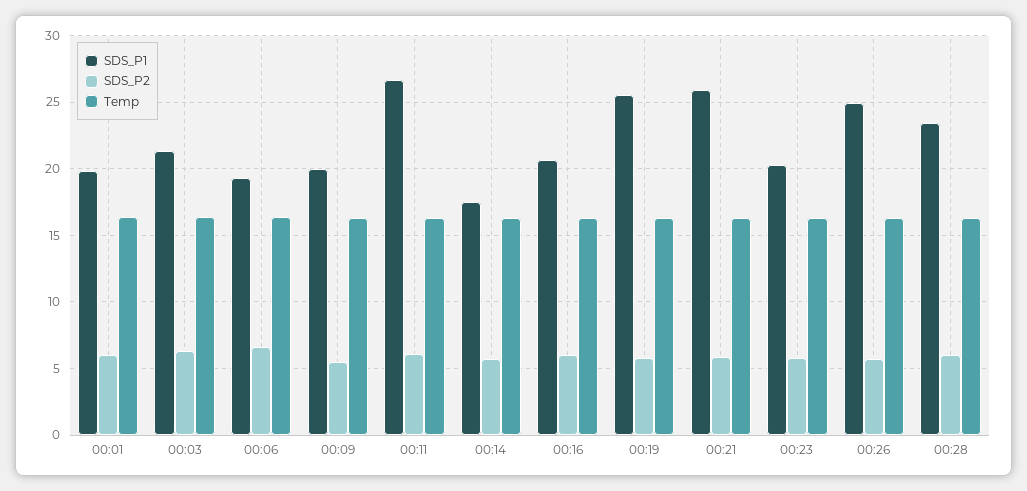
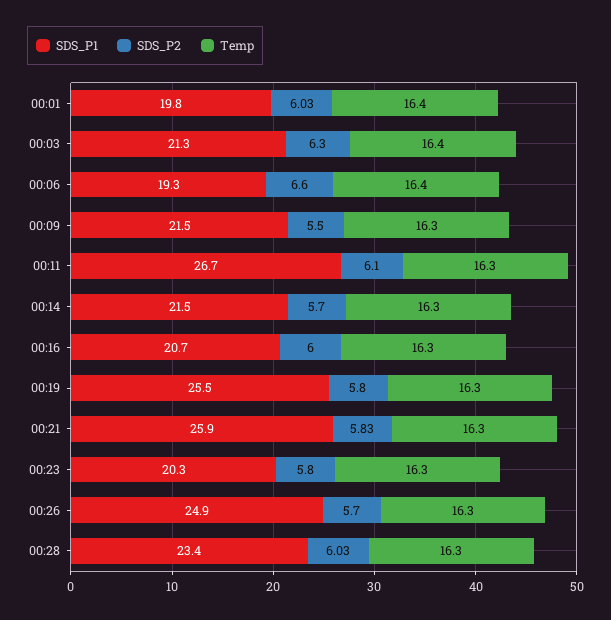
SDS_P1, 00:09: 20 -> 21.5
SDS_P1, 00:14: 17.5 -> 21.5

